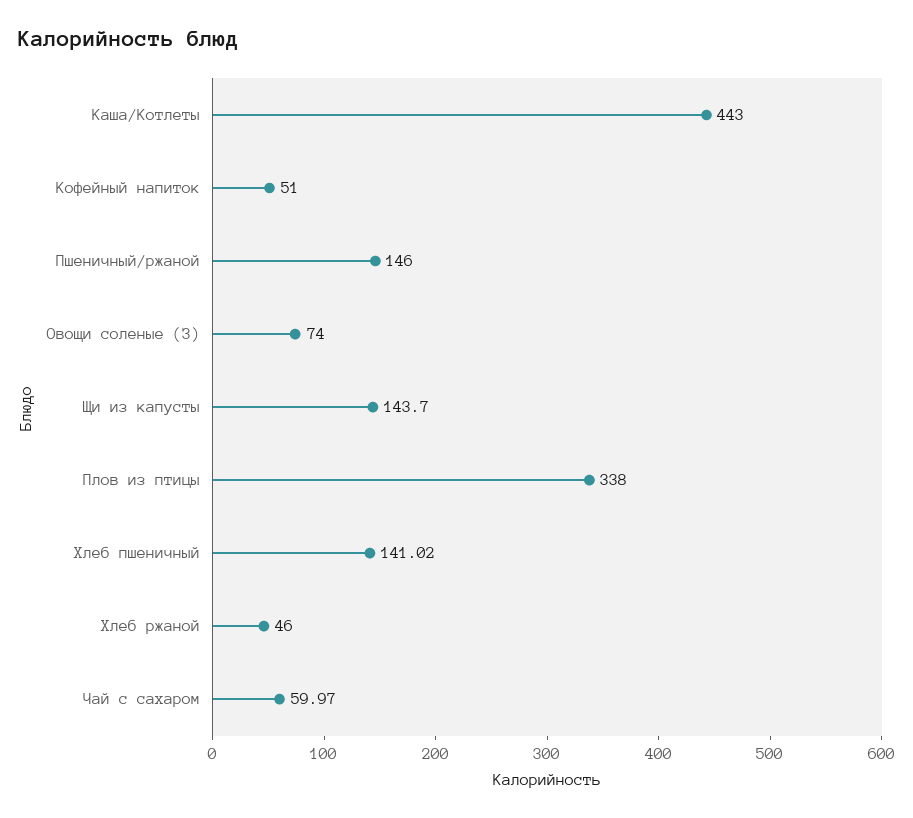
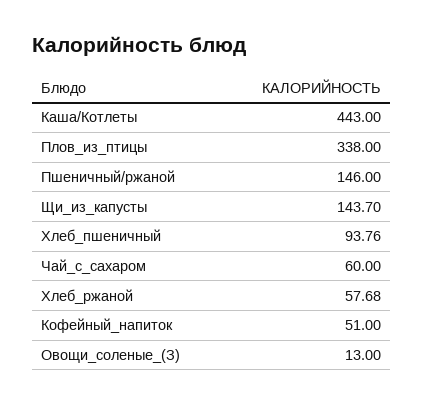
Овощи соленые (З): 74 -> 13
Хлеб пшеничный: 141.02 -> 93.76
Хлеб ржаной: 46 -> 57.68
Чай с сахаром: 59.97 -> 60

